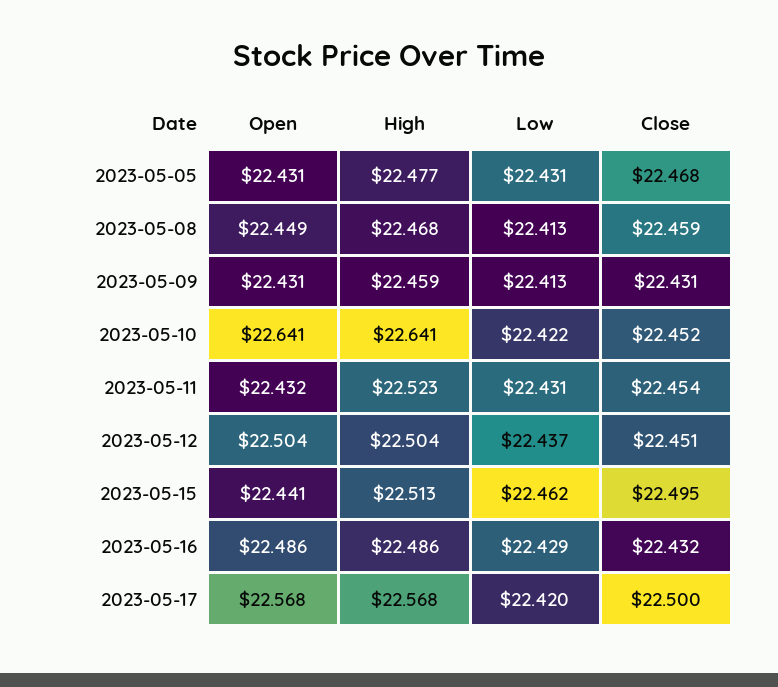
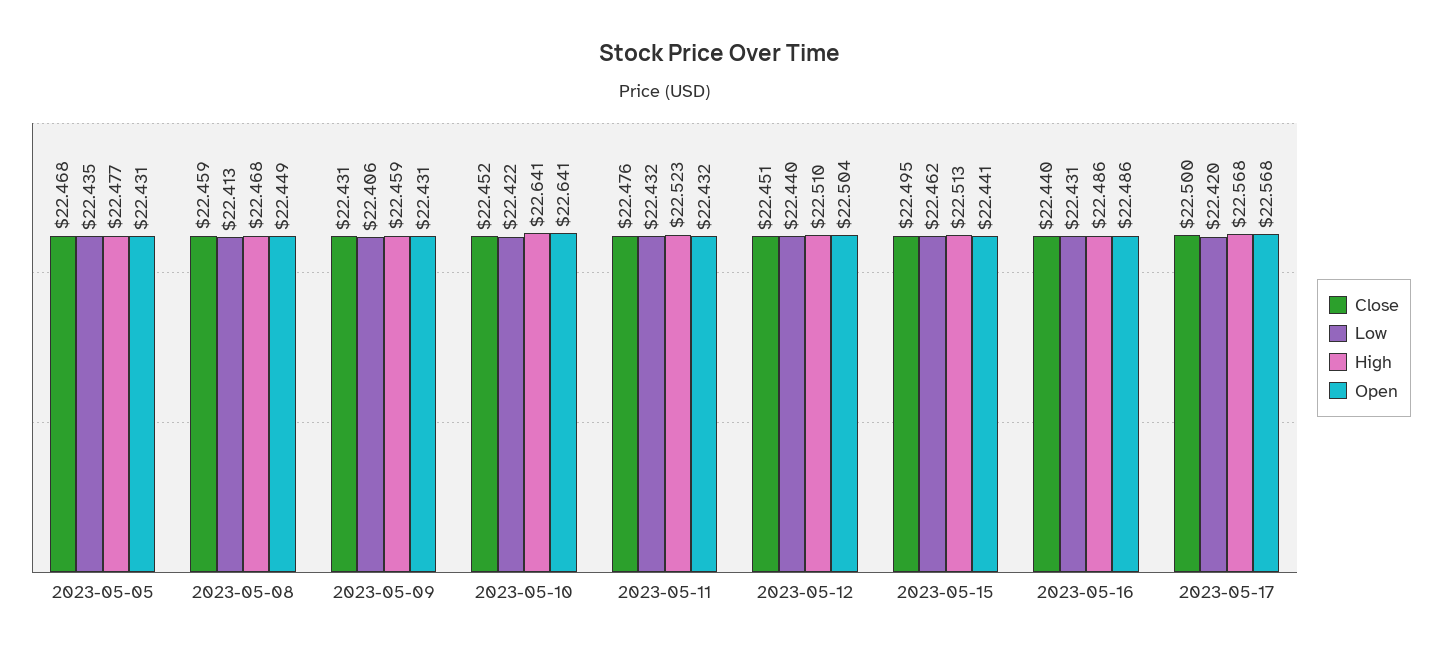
Low, 2023-05-05: 22.431 -> 22.435
Low, 2023-05-09: 22.413 -> 22.406
Low, 2023-05-11: 22.431 -> 22.432
Close, 2023-05-11: 22.454 -> 22.476
High, 2023-05-12: 22.504 -> 22.51
Low, 2023-05-12: 22.437 -> 22.44
Low, 2023-05-16: 22.429 -> 22.431
Close, 2023-05-16: 22.432 -> 22.44

